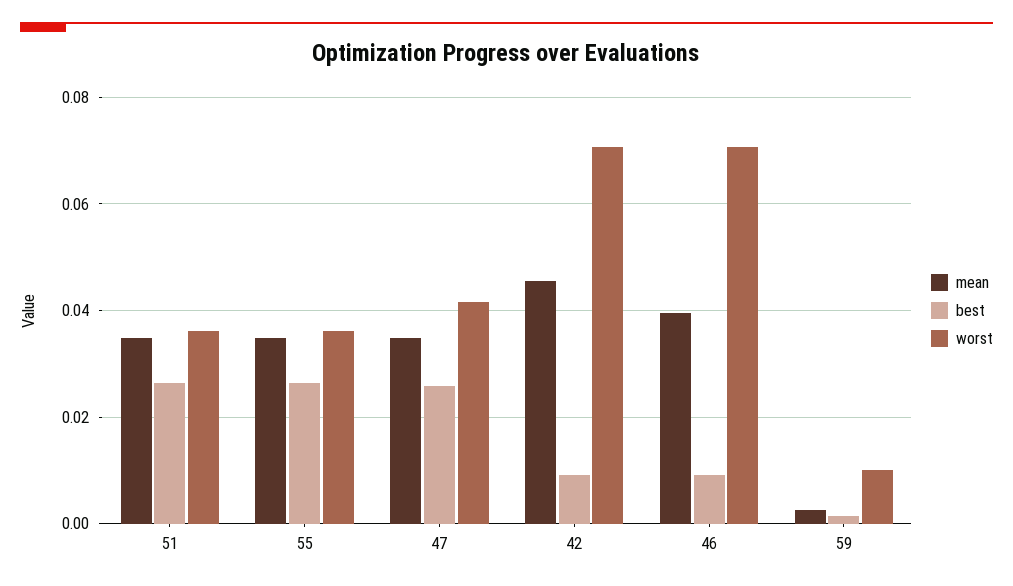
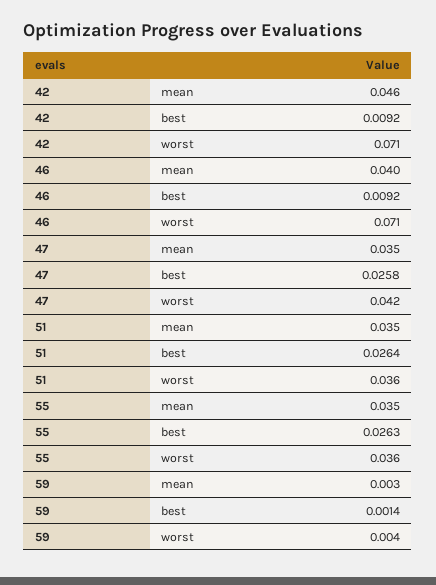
worst, 59: 0.01 -> 0.004

